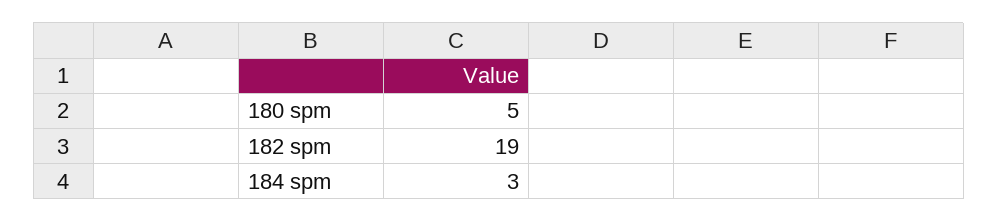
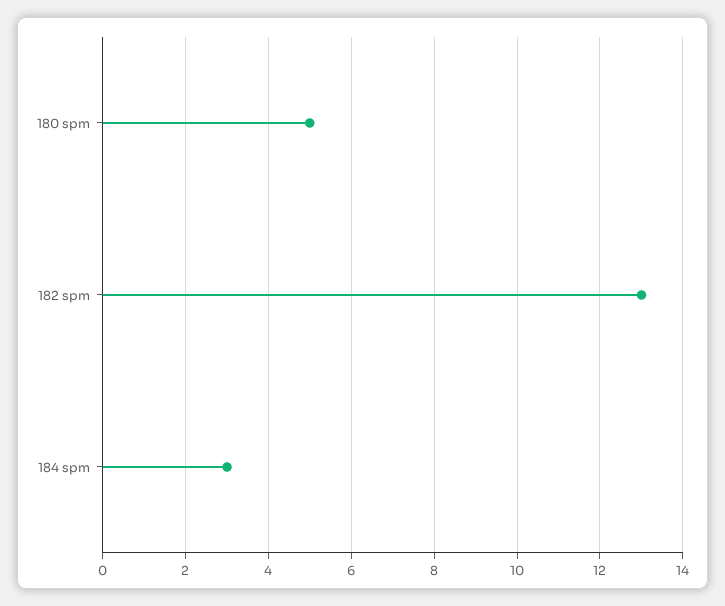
182 spm: 19 -> 13

